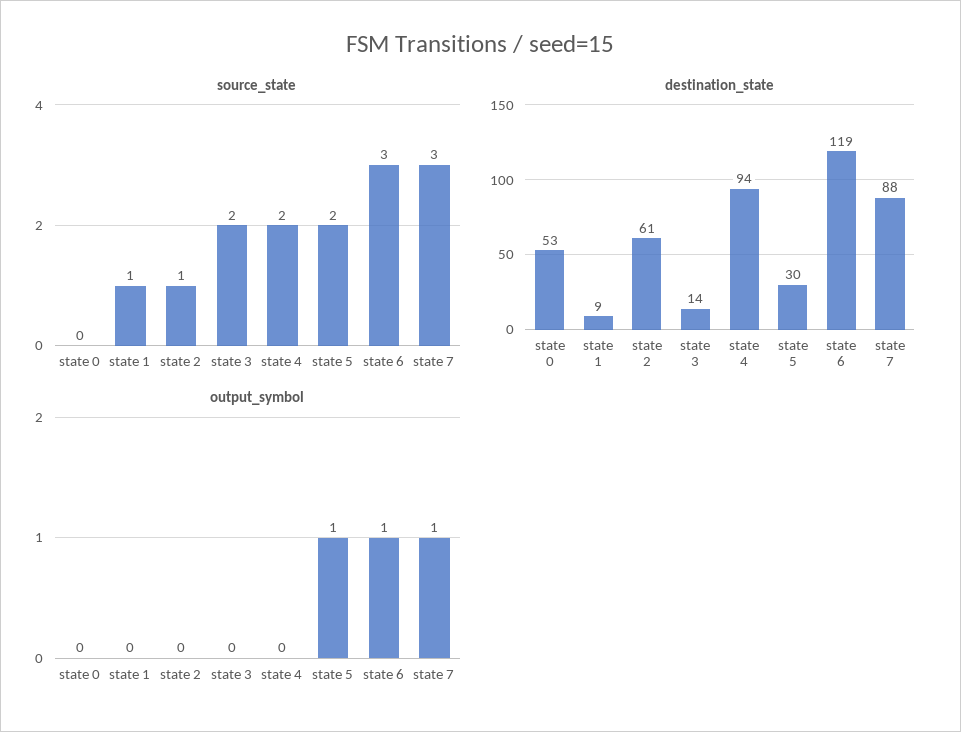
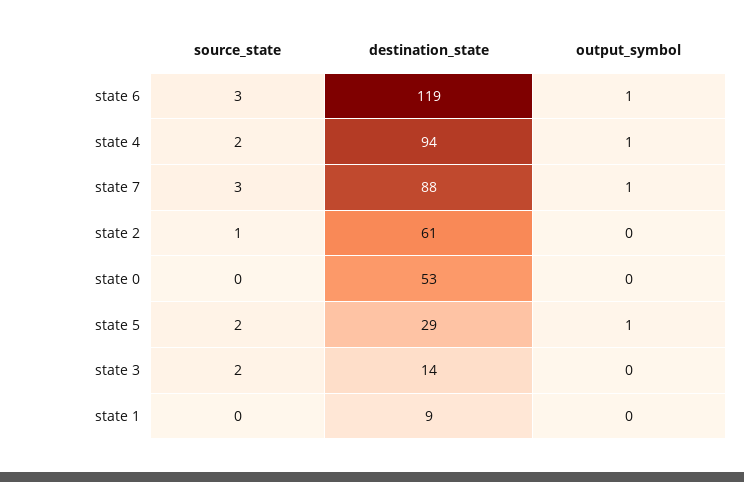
source_state, state 1: 1 -> 0
destination_state, state 5: 30 -> 29
output_symbol, state 4: 0 -> 1

